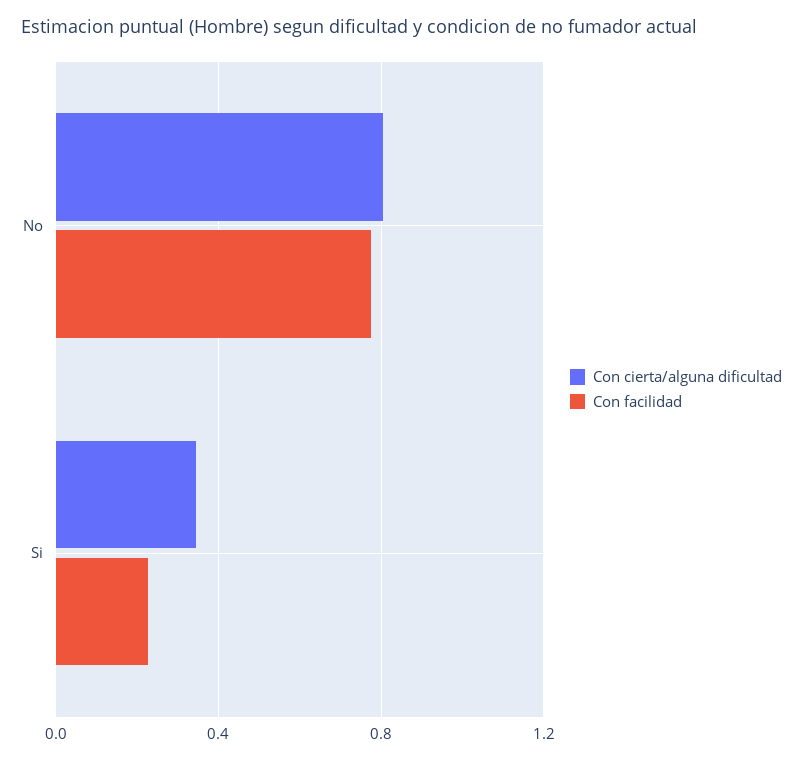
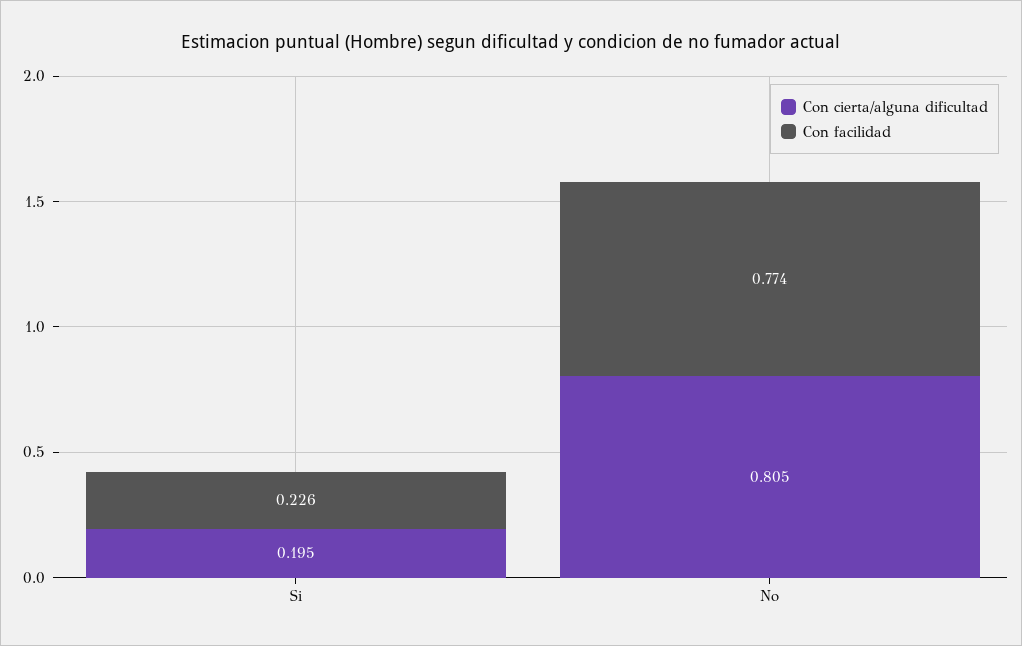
Con cierta/alguna dificultad, Si: 0.35 -> 0.195

